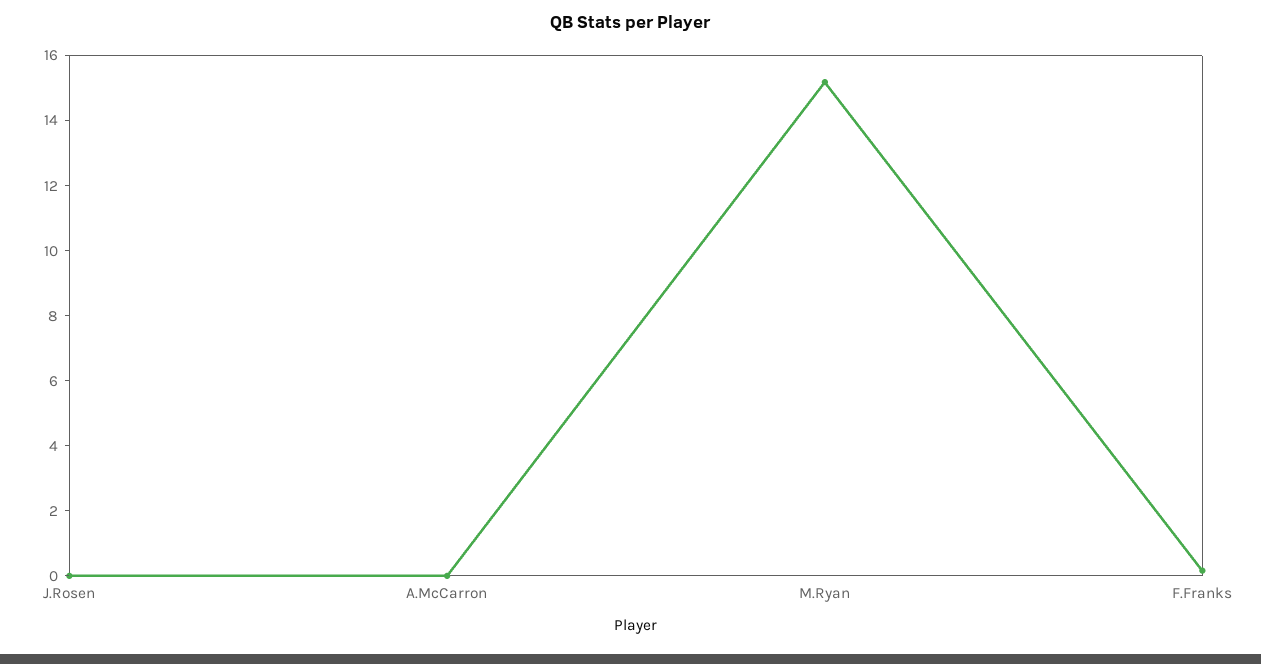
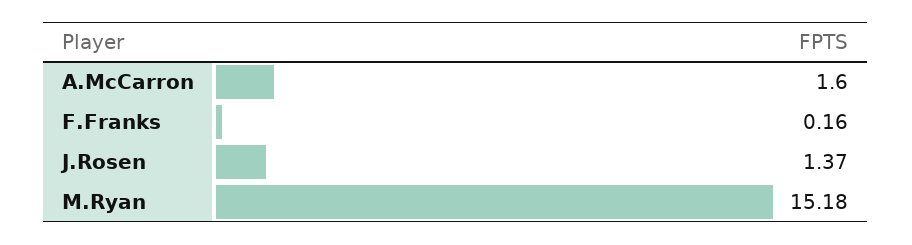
J.Rosen: 0 -> 1.37
A.McCarron: 0 -> 1.6

